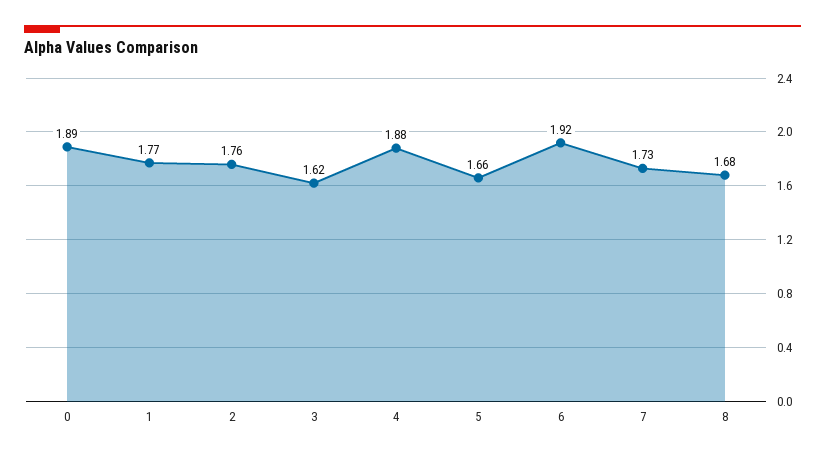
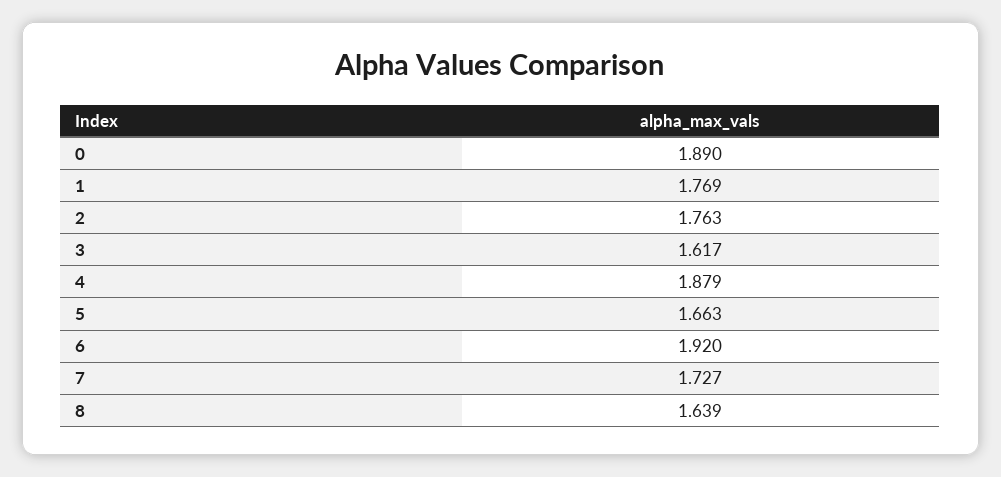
8: 1.68 -> 1.639

